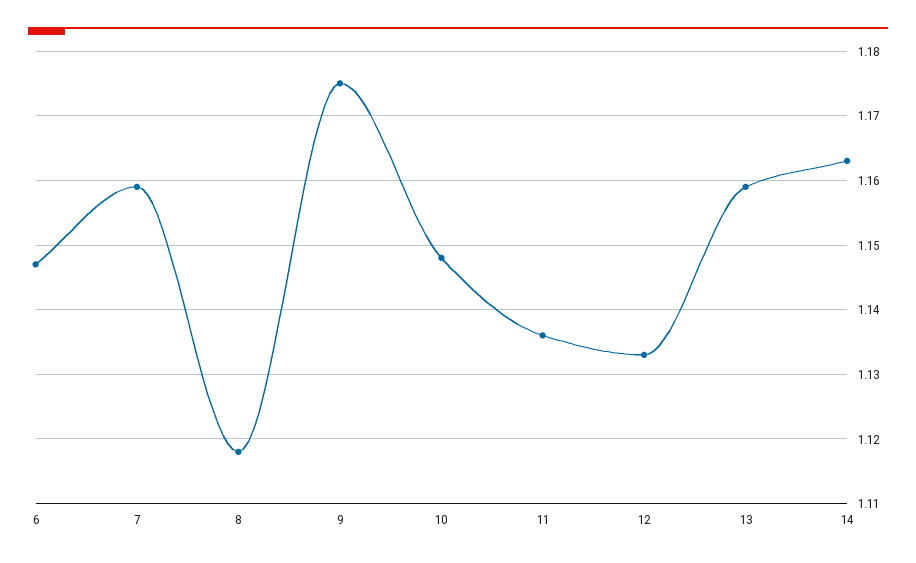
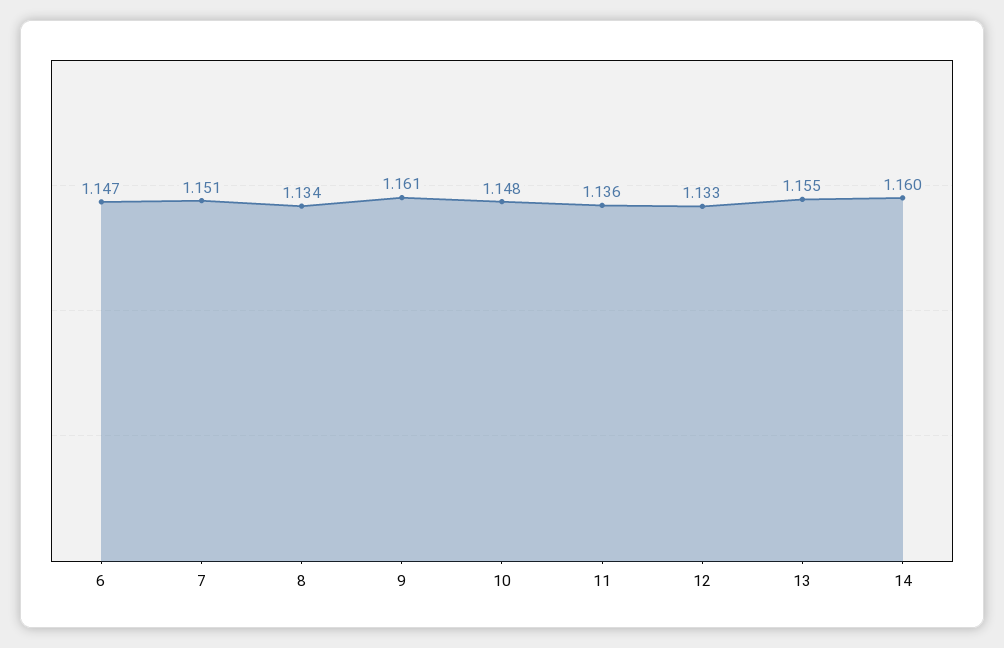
7: 1.159 -> 1.151
8: 1.118 -> 1.134
9: 1.175 -> 1.161
13: 1.159 -> 1.155
14: 1.163 -> 1.16

